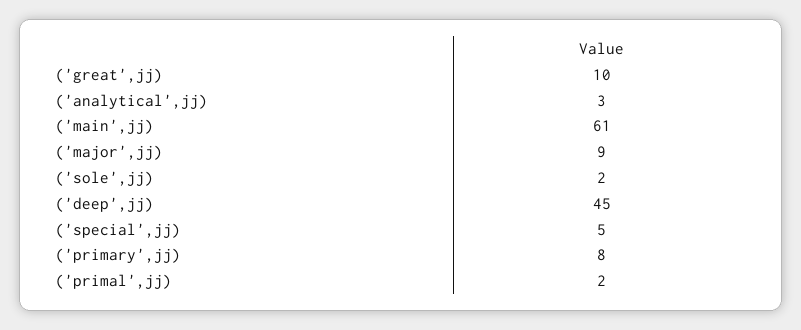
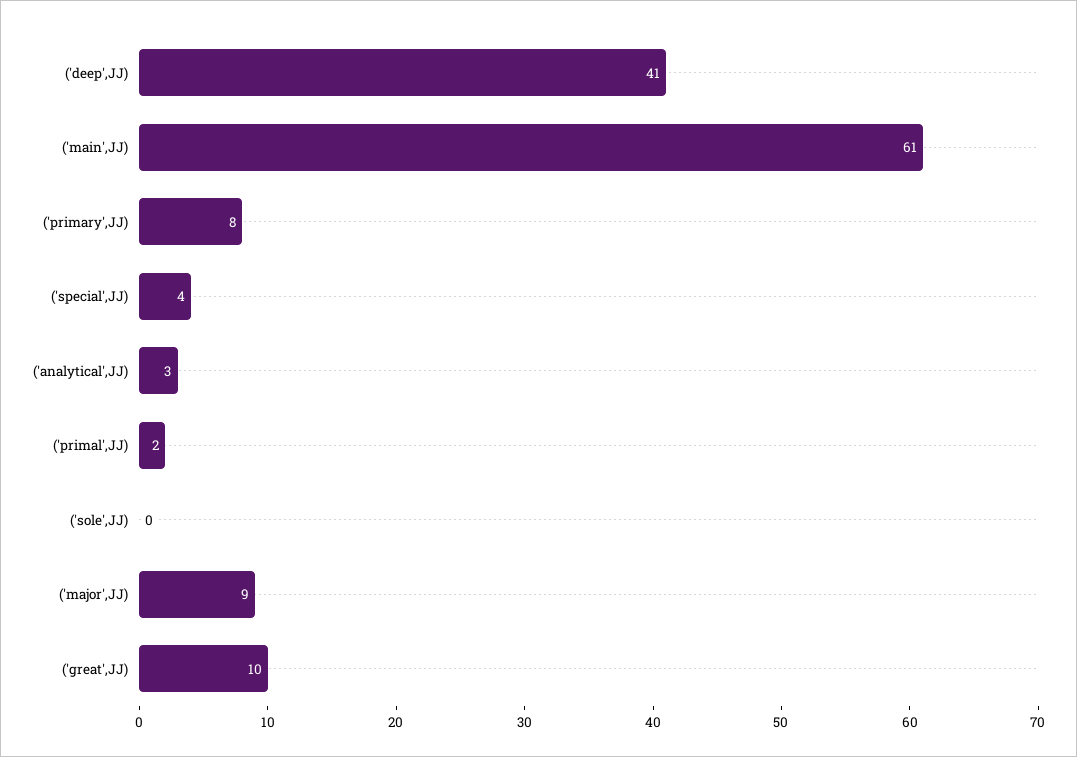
('sole',jj): 2 -> 0
('deep',jj): 45 -> 41
('special',jj): 5 -> 4

